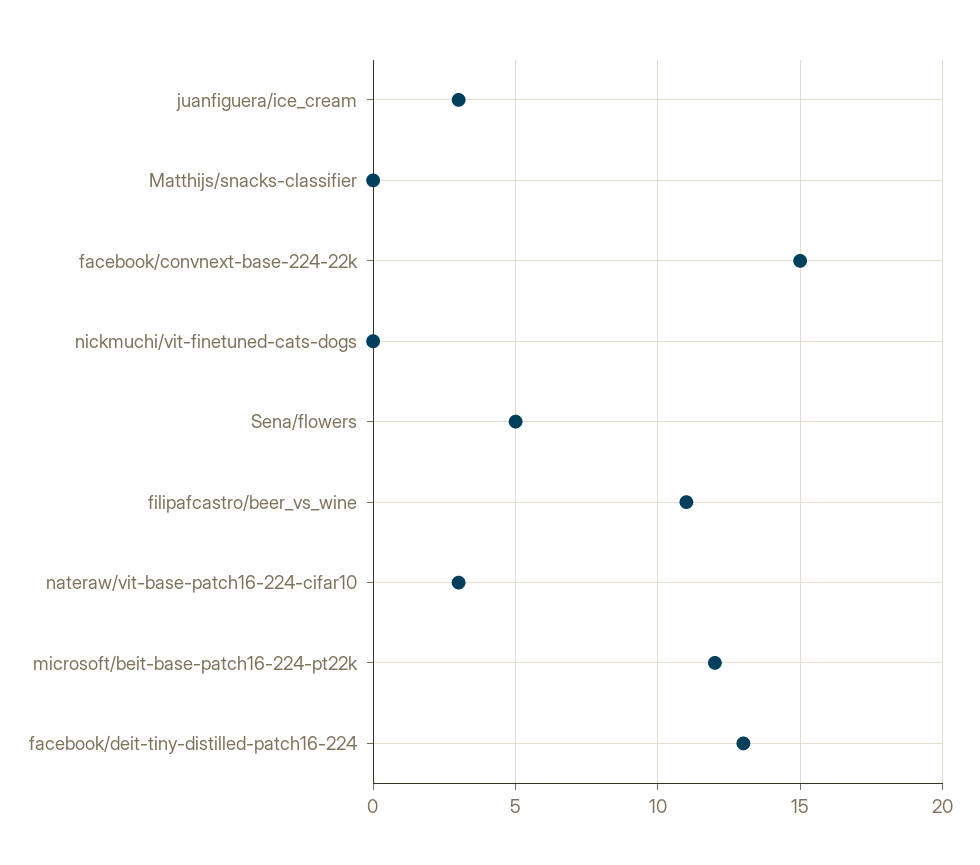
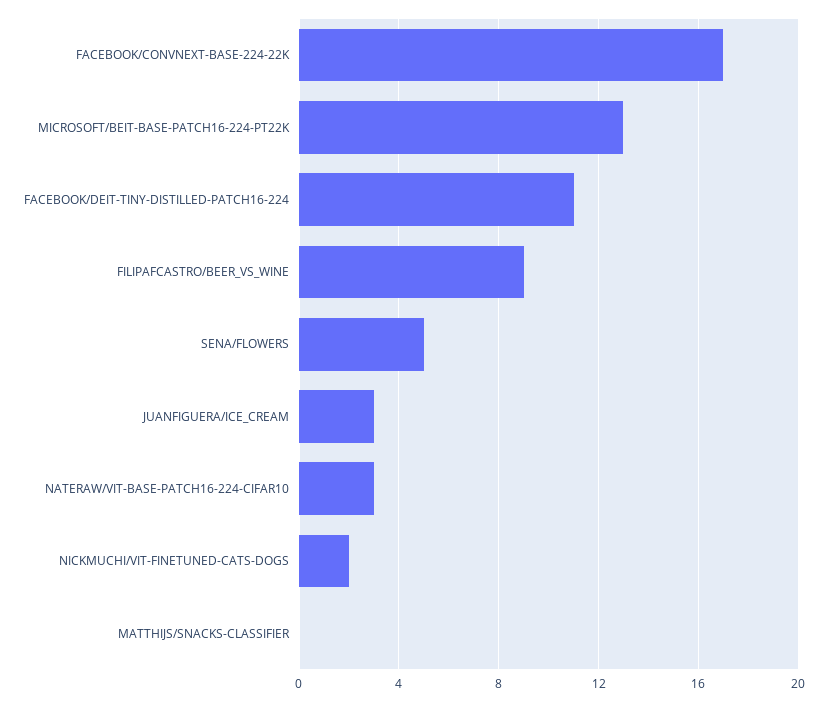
facebook/convnext-base-224-22k: 15 -> 17
nickmuchi/vit-finetuned-cats-dogs: 0 -> 2
filipafcastro/beer_vs_wine: 11 -> 9
microsoft/beit-base-patch16-224-pt22k: 12 -> 13
facebook/deit-tiny-distilled-patch16-224: 13 -> 11

